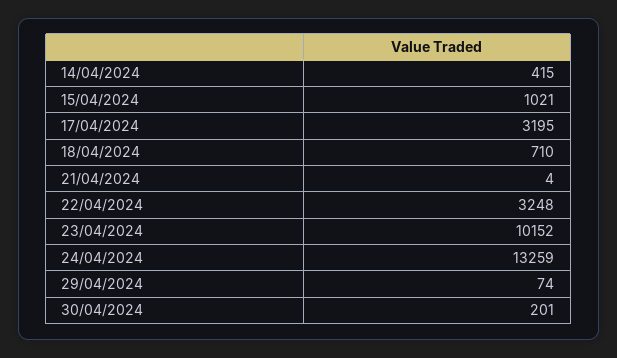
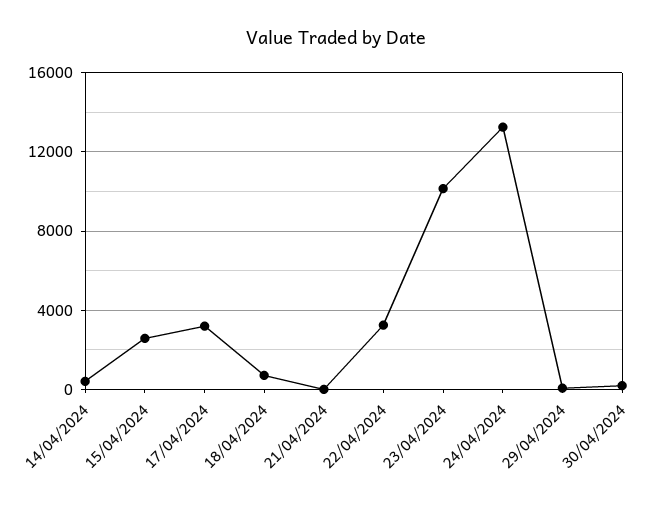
15/04/2024: 1021 -> 2500

